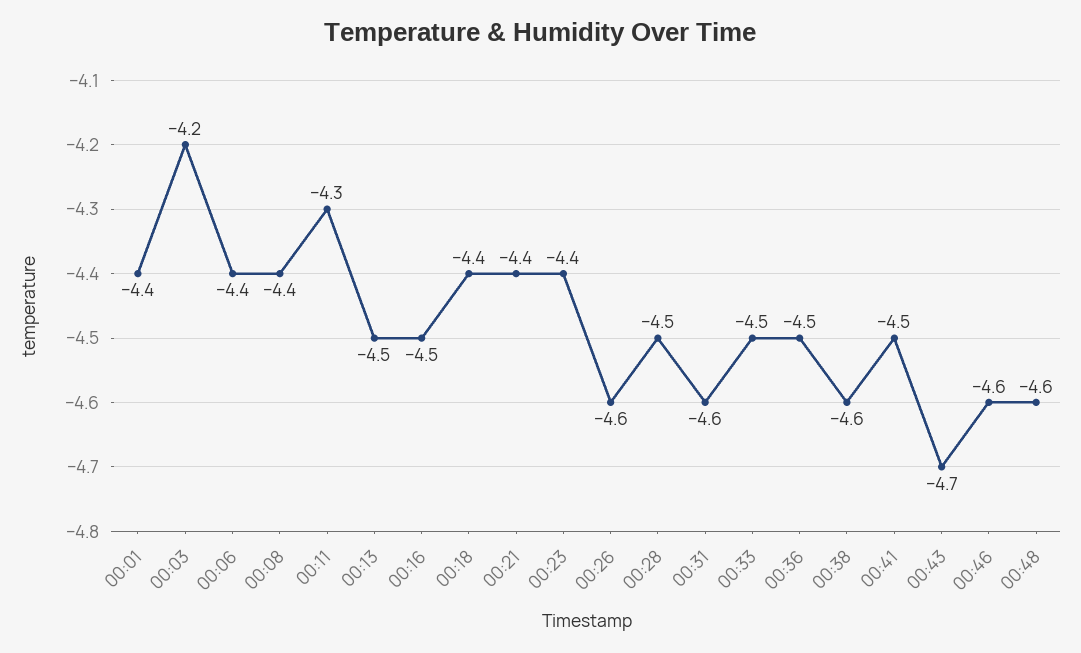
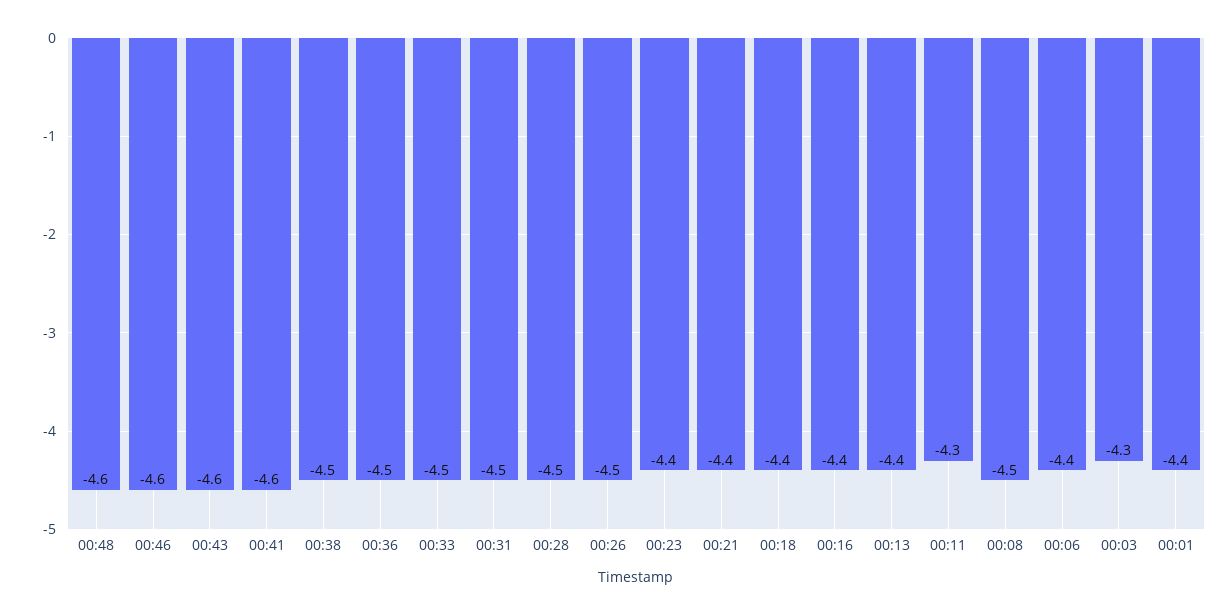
00:03: -4.2 -> -4.3
00:08: -4.4 -> -4.5
00:13: -4.5 -> -4.4
00:16: -4.5 -> -4.4
00:26: -4.6 -> -4.5
00:31: -4.6 -> -4.5
00:38: -4.6 -> -4.5
00:41: -4.5 -> -4.6
00:43: -4.7 -> -4.6

